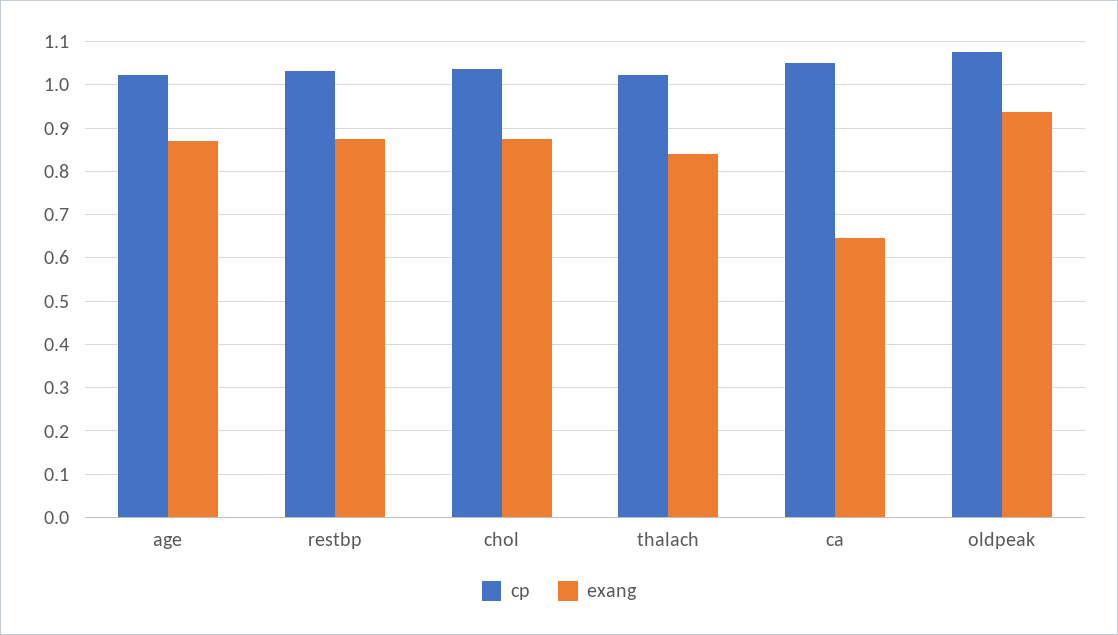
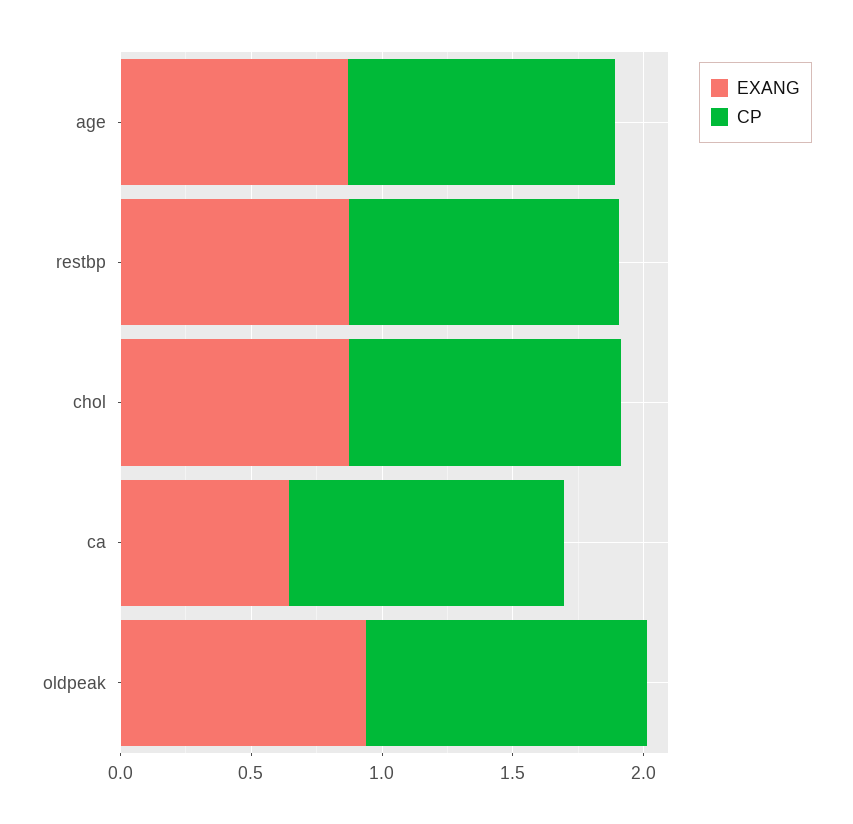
cp, thalach: 1.02 -> none
exang, thalach: 0.84 -> none

